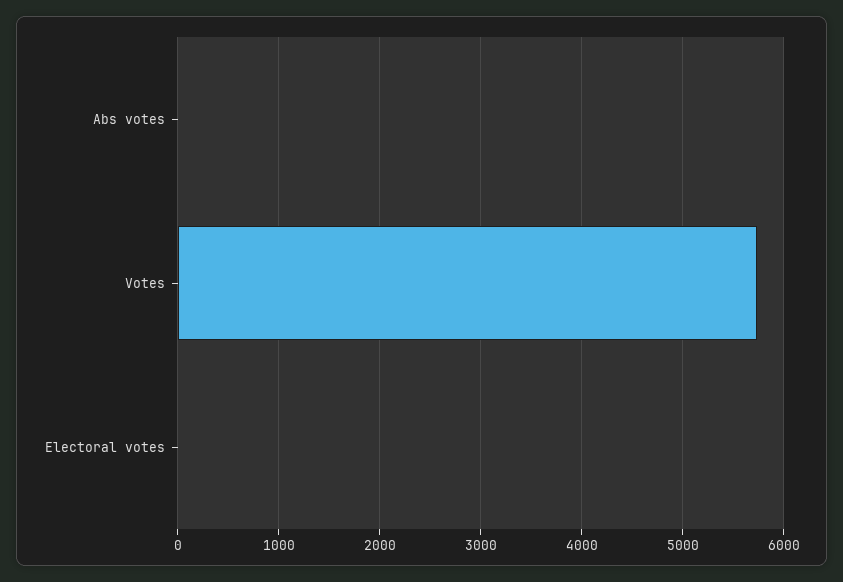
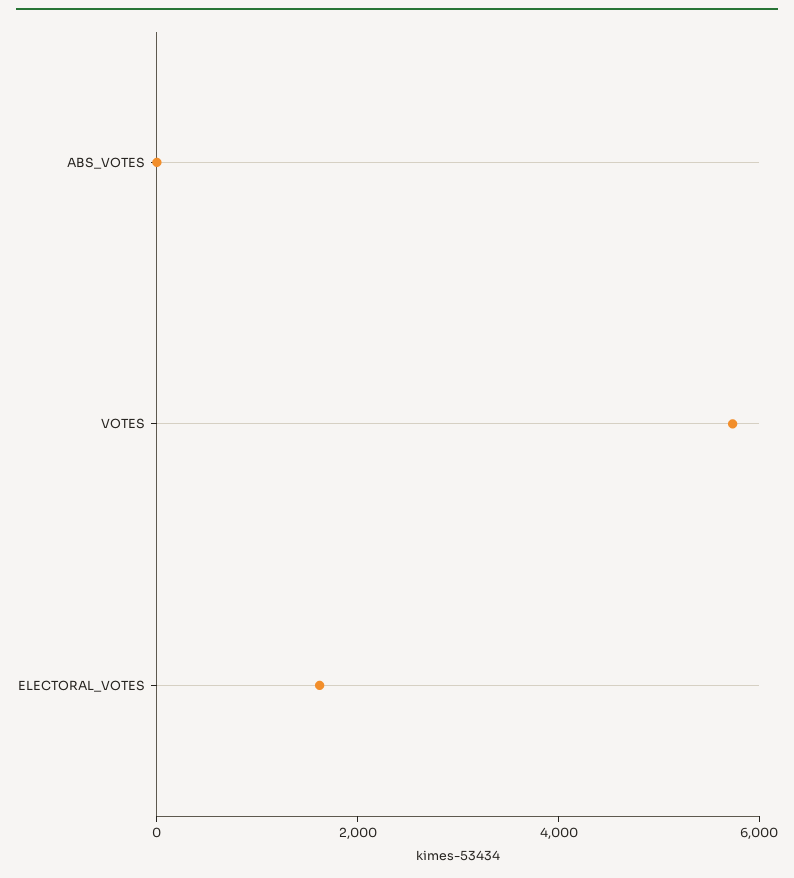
Electoral votes: 0 -> 1500

